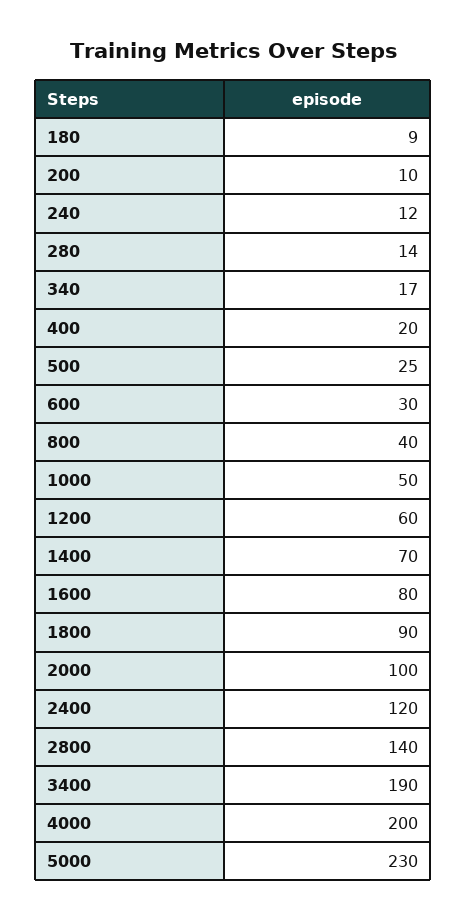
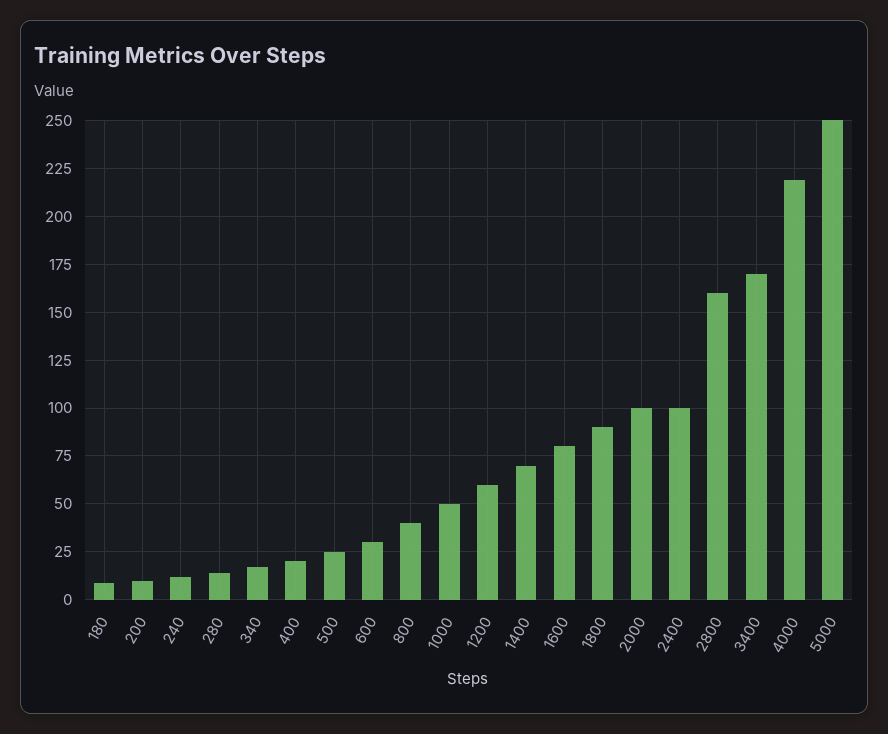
2400: 120 -> 100
2800: 140 -> 160
3400: 190 -> 170
4000: 200 -> 220
5000: 230 -> 250

